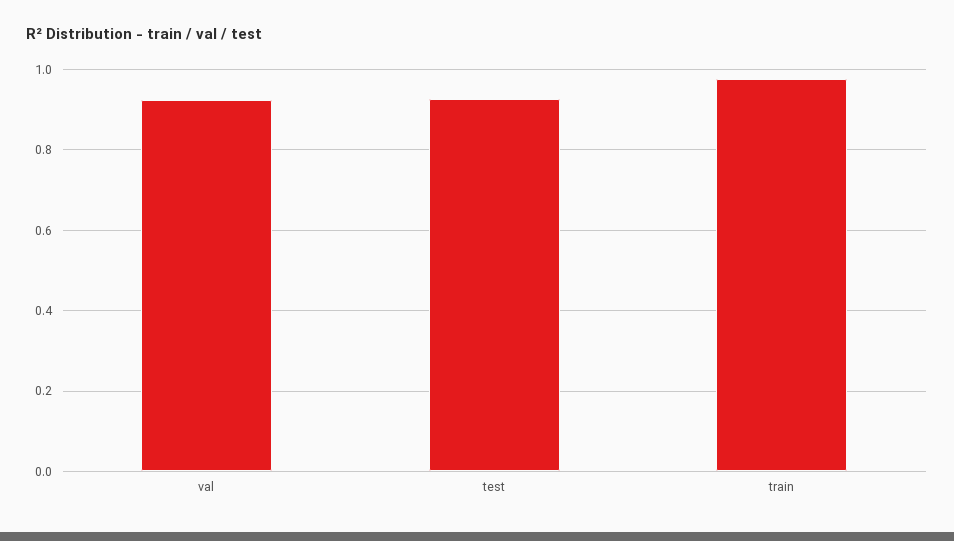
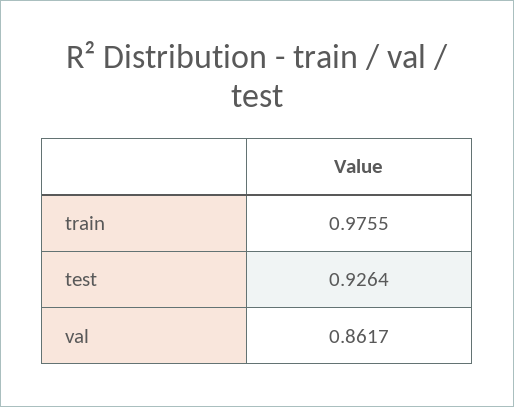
val: 0.92 -> 0.8617

